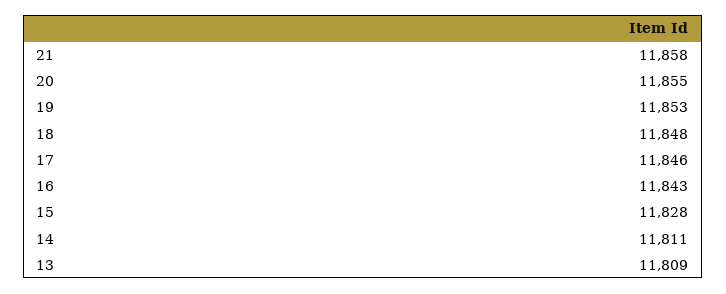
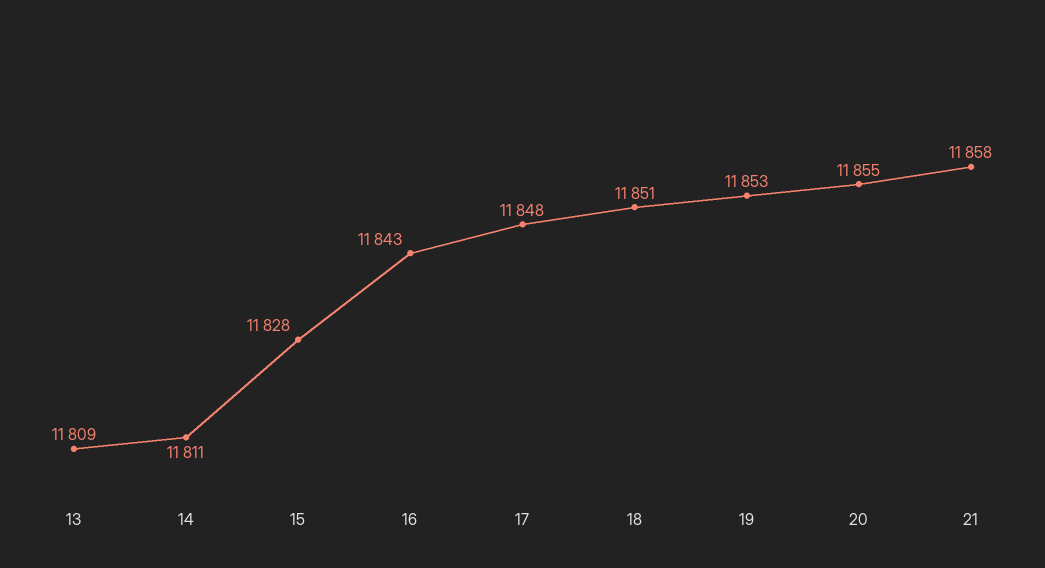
18: 11848 -> 11851
17: 11846 -> 11848

